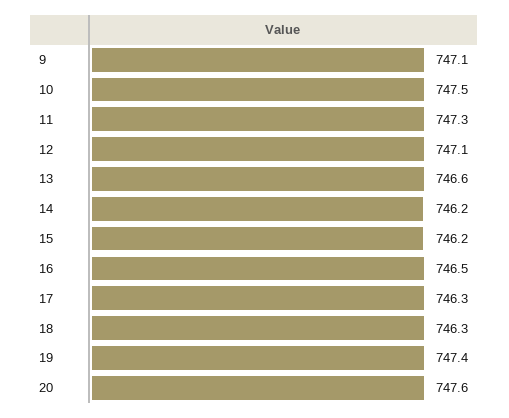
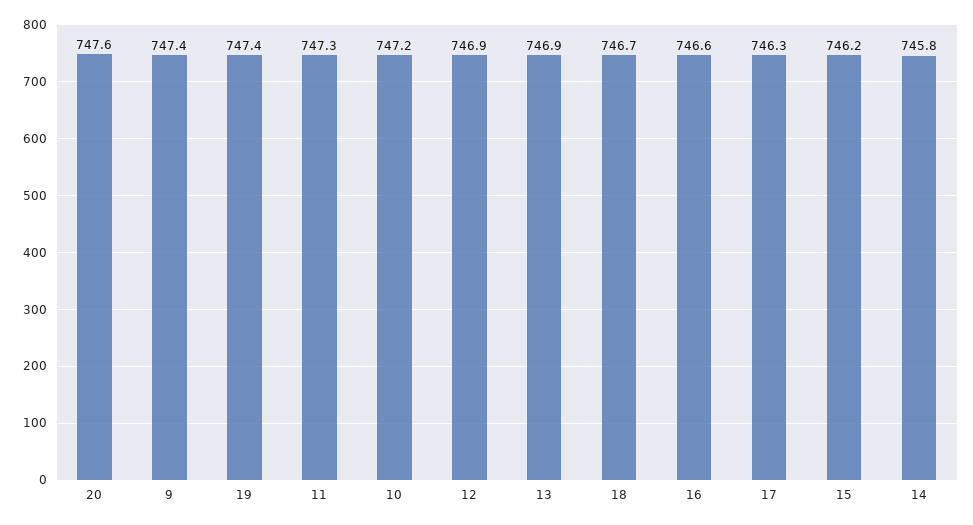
9: 747.1 -> 747.4
10: 747.5 -> 747.2
12: 747.1 -> 746.9
13: 746.6 -> 746.9
14: 746.2 -> 745.8
16: 746.5 -> 746.6
18: 746.3 -> 746.7

